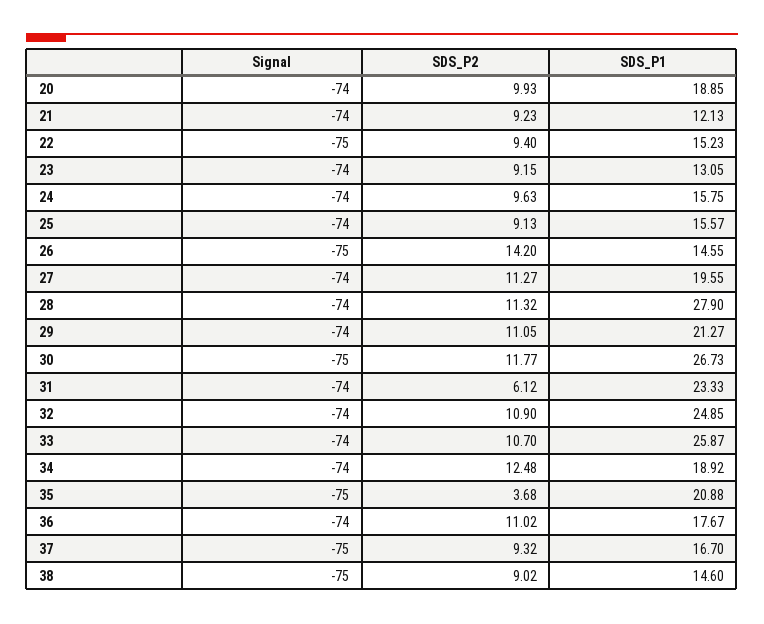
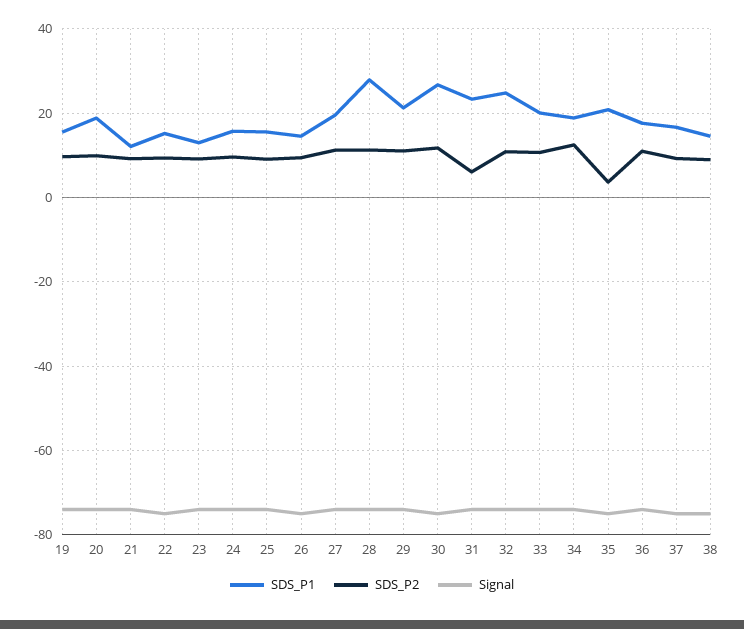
SDS_P2, 26: 14.2 -> 10
SDS_P1, 33: 25.87 -> 20
SDS_P1, 19: none -> 16
SDS_P2, 19: none -> 10
Signal, 19: none -> -74

